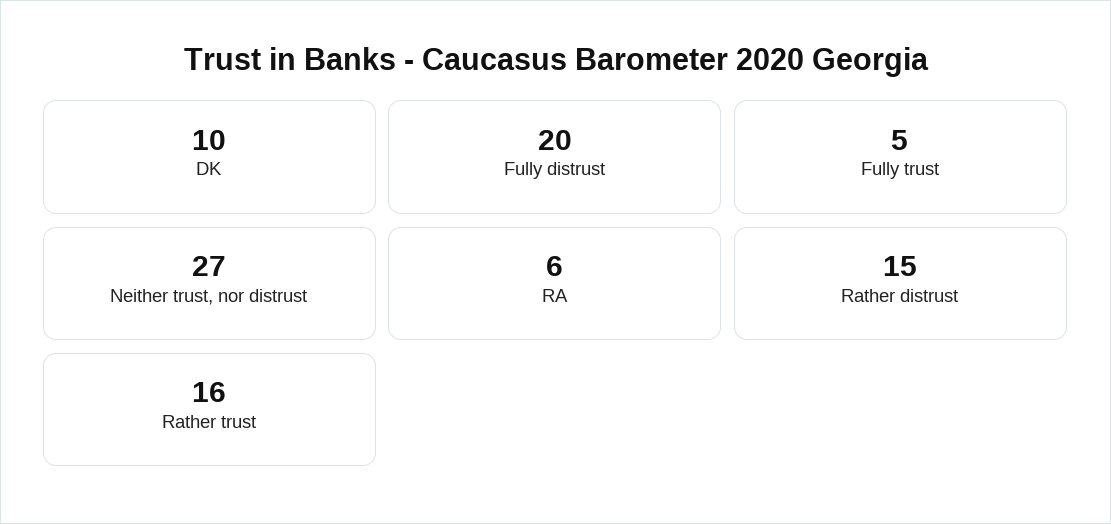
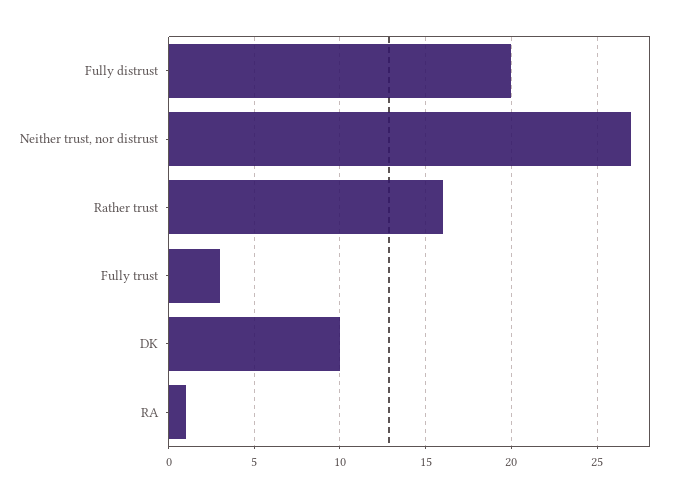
Fully trust: 5 -> 3
RA: 6 -> 1
Rather distrust: 15 -> none

